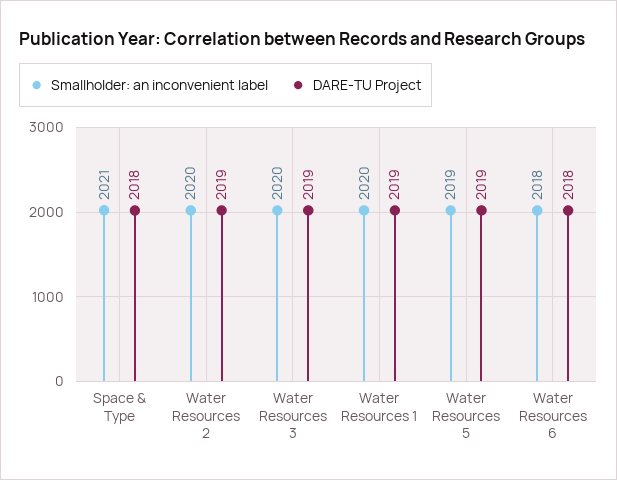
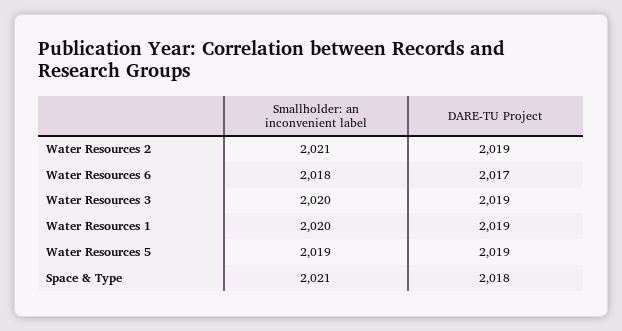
Smallholder: an inconvenient label, Water Resources 2: 2020 -> 2021
DARE-TU Project, Water Resources 6: 2018 -> 2017

